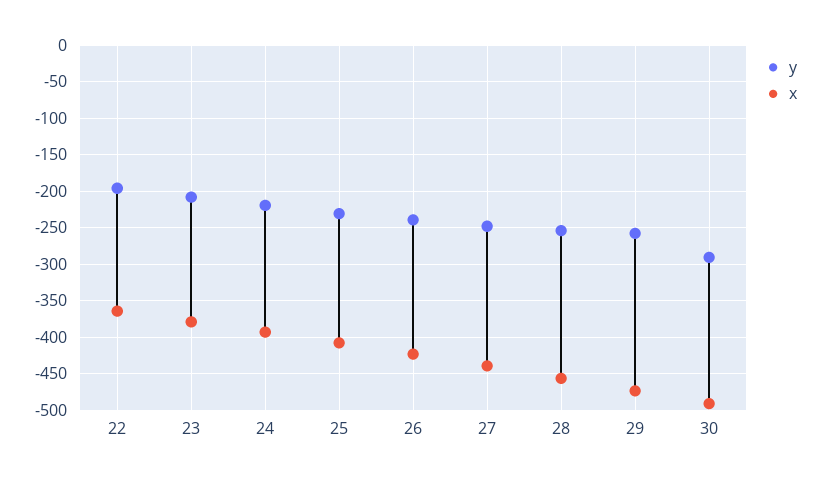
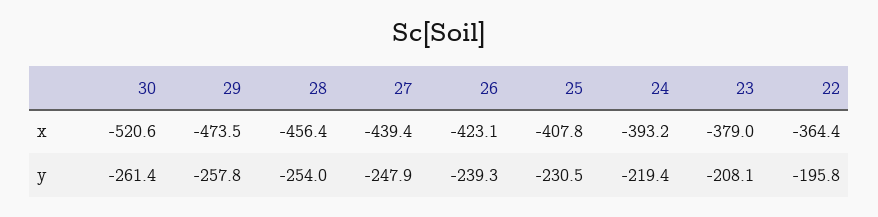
y, 30: -290 -> -261.4
x, 30: -490 -> -520.6

